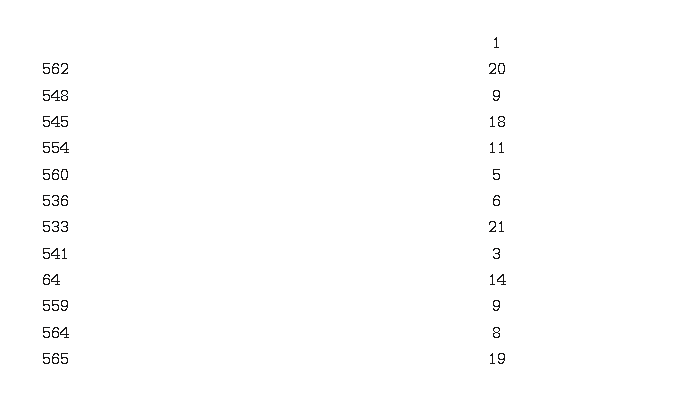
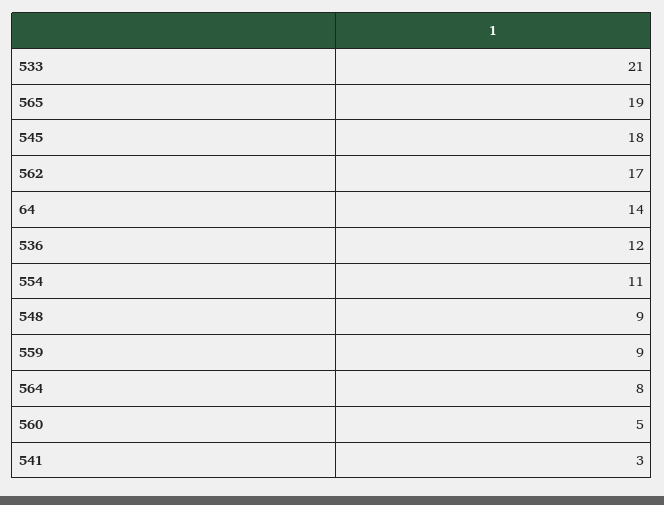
562: 20 -> 17
536: 6 -> 12

